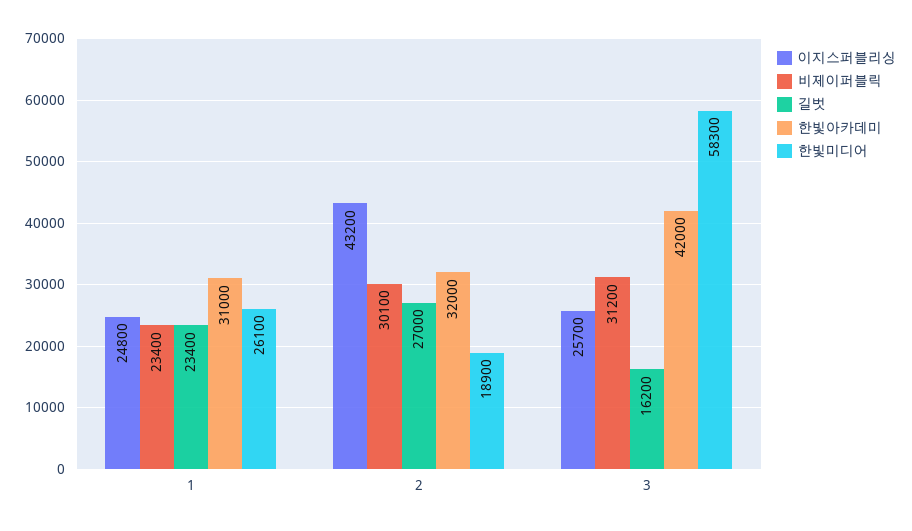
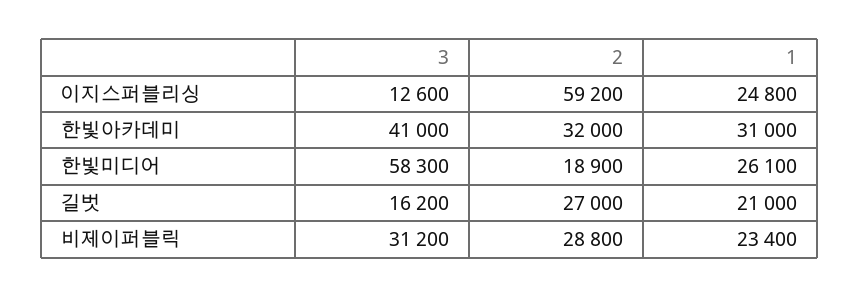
길벗, 1: 23400 -> 21000
이지스퍼블리싱, 2: 43200 -> 59200
비제이퍼블릭, 2: 30100 -> 28800
이지스퍼블리싱, 3: 25700 -> 12600
한빛아카데미, 3: 42000 -> 41000

